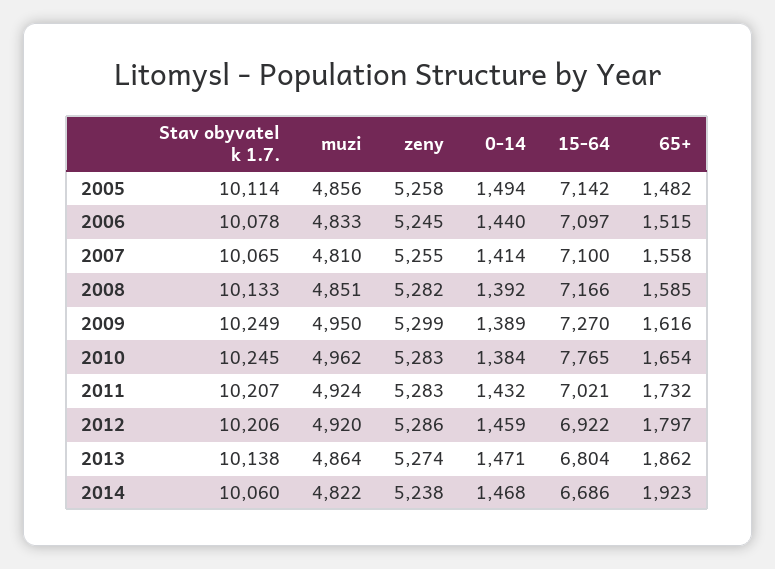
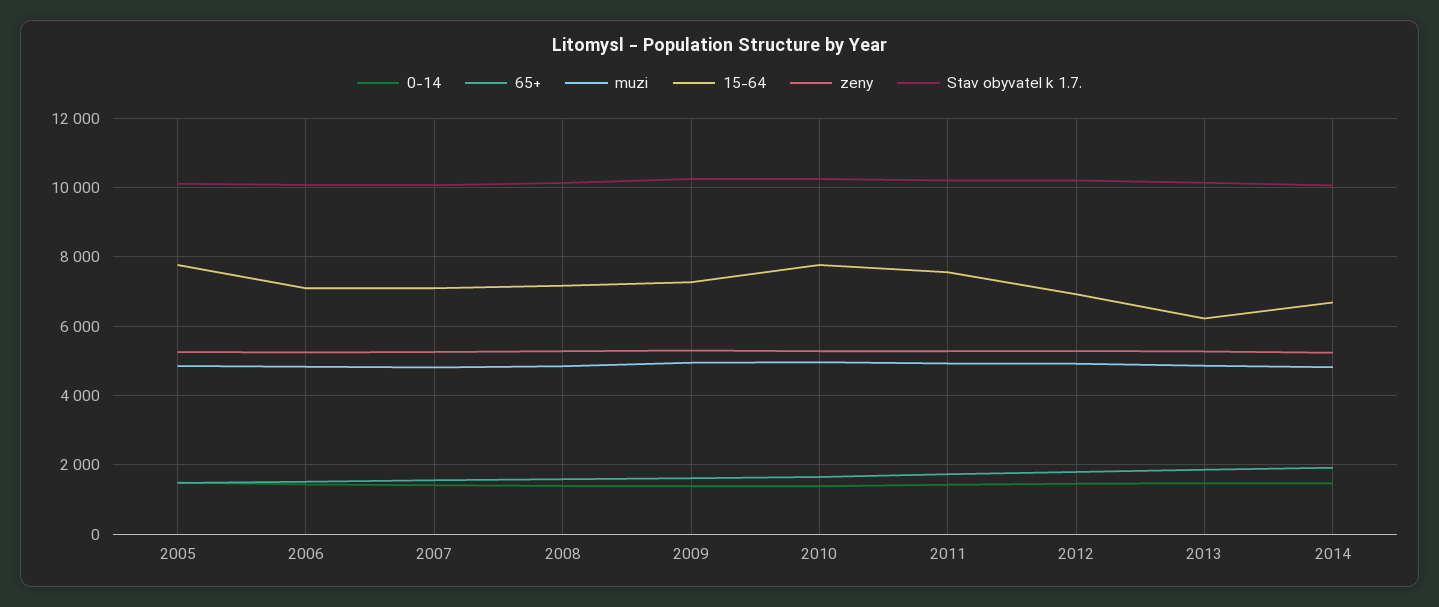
15-64, 2005: 7142 -> 7800
15-64, 2011: 7021 -> 7600
15-64, 2013: 6804 -> 6200

